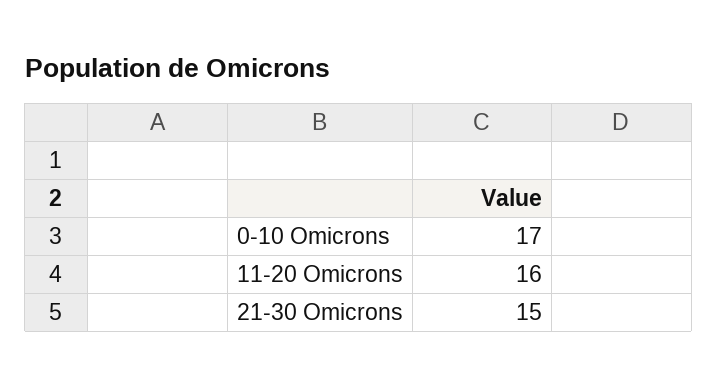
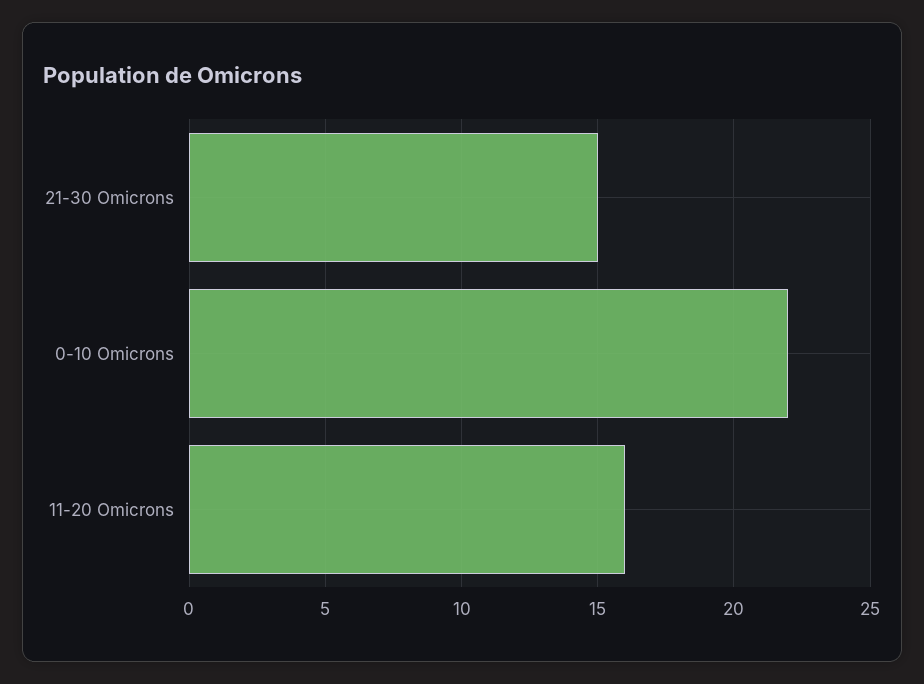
0-10 Omicrons: 17 -> 22

